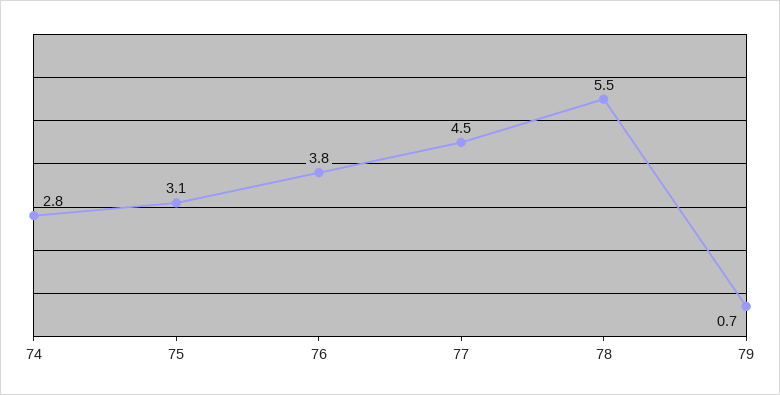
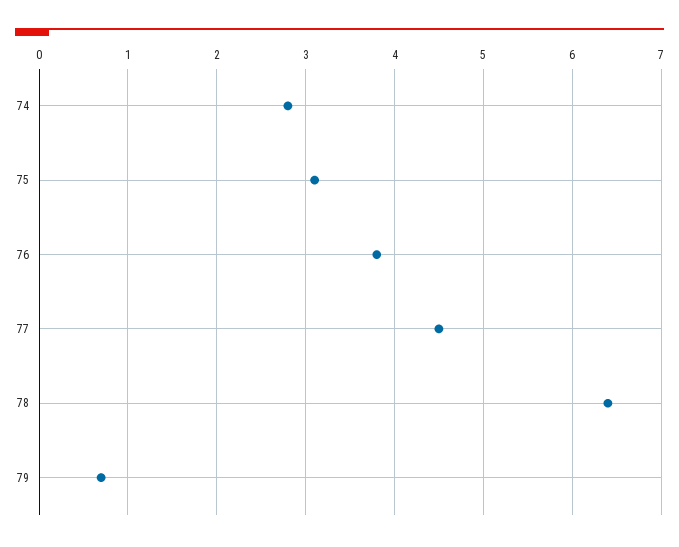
78: 5.5 -> 6.4

